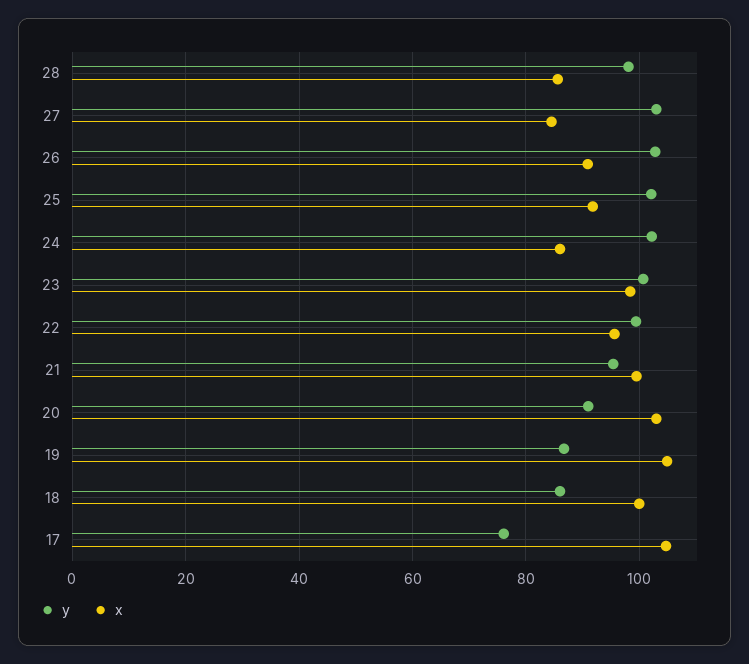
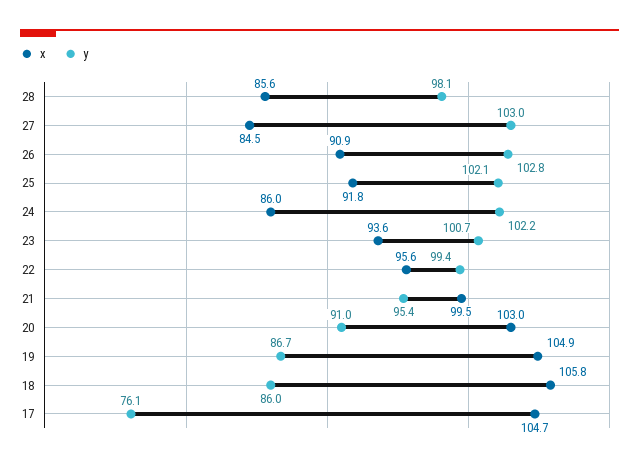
x, 23: 98 -> 93.6
x, 18: 100 -> 105.8

